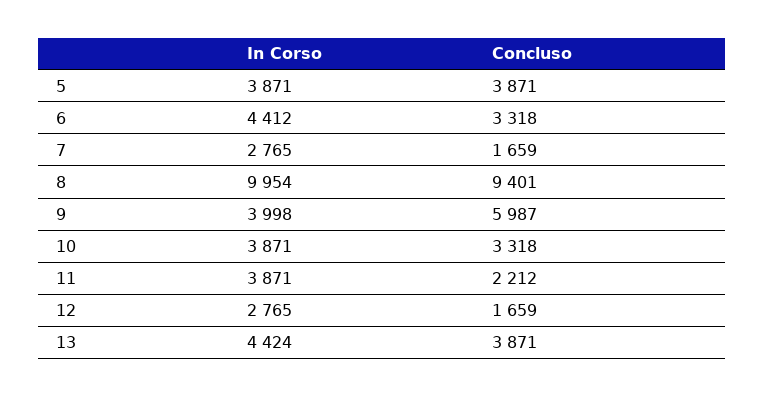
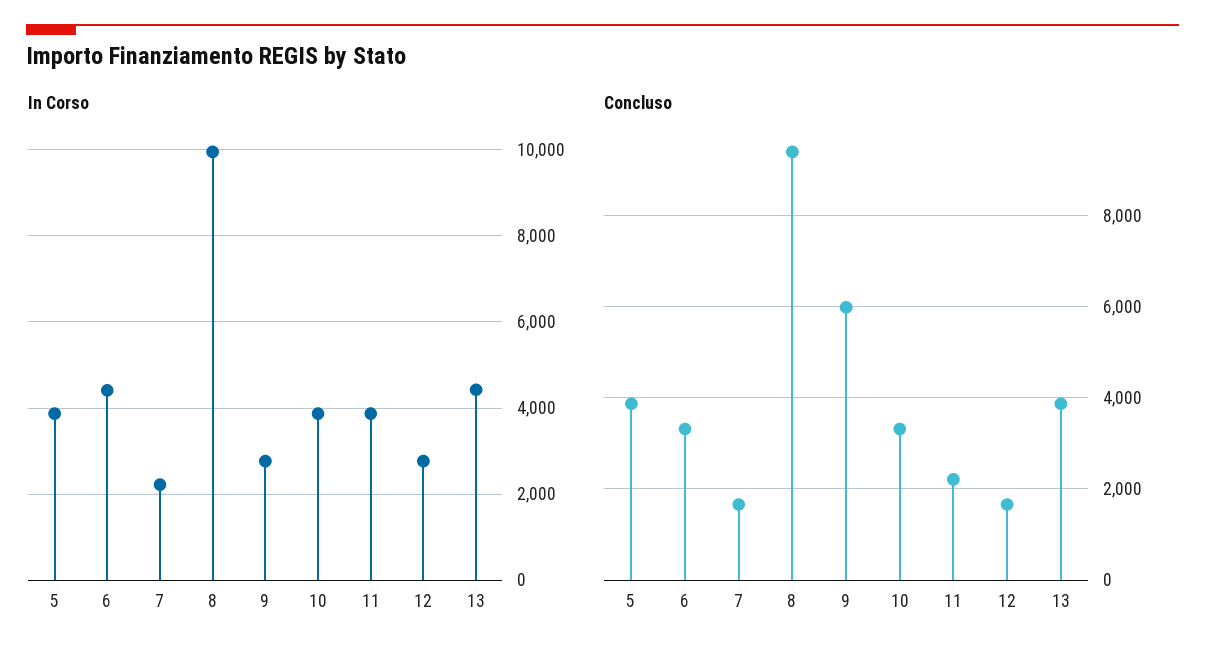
In Corso, 7: 2765 -> 2200
In Corso, 9: 3998 -> 2800

